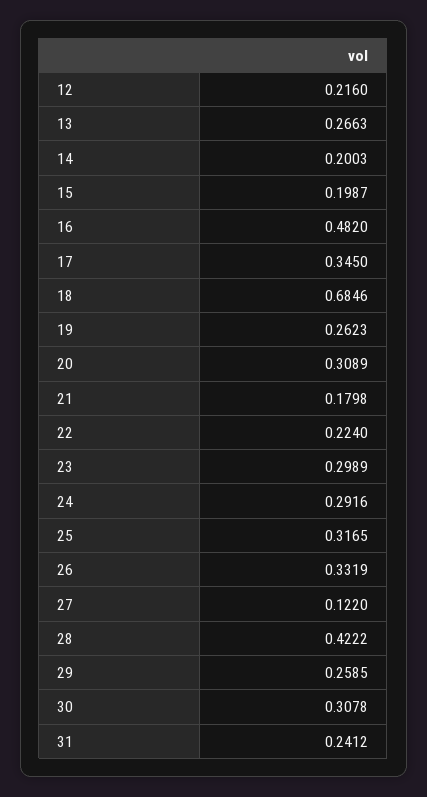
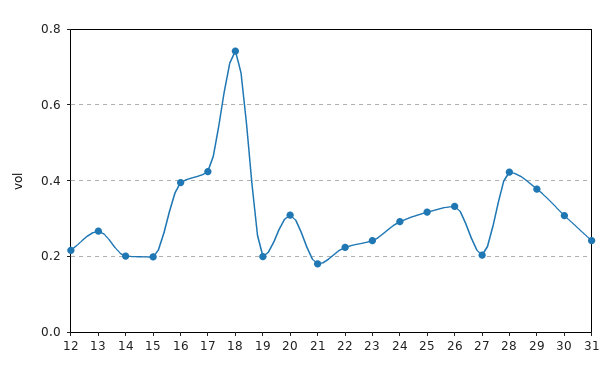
16: 0.482 -> 0.4
17: 0.345 -> 0.42
18: 0.6846 -> 0.74
19: 0.2623 -> 0.2
23: 0.2989 -> 0.24
27: 0.122 -> 0.2
29: 0.2585 -> 0.38

